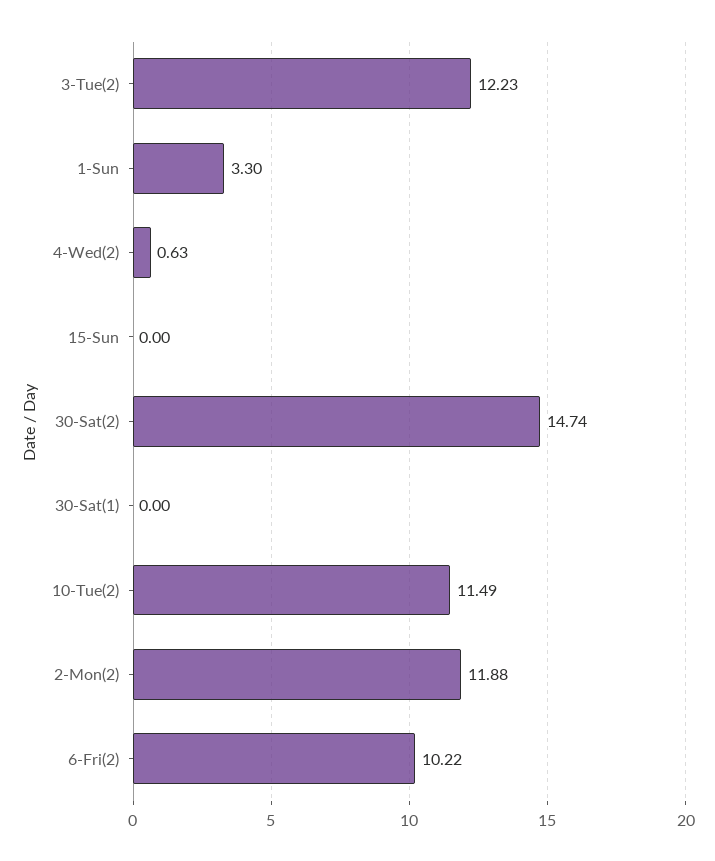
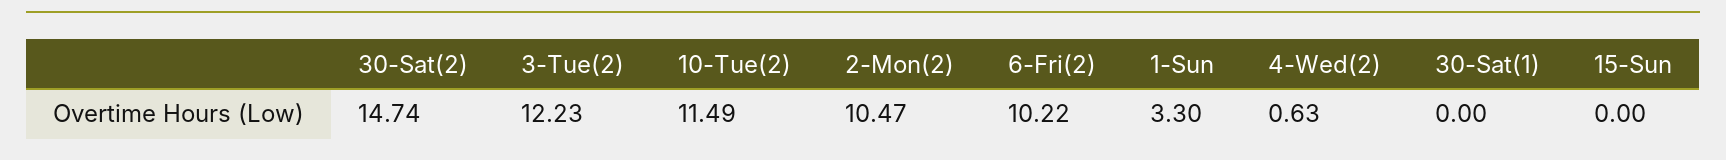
2-Mon(2): 11.88 -> 10.47

